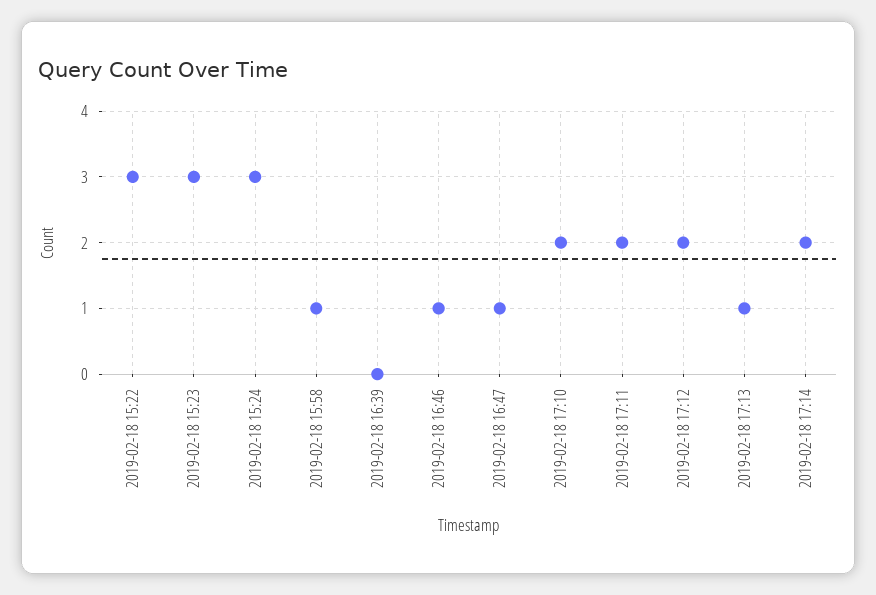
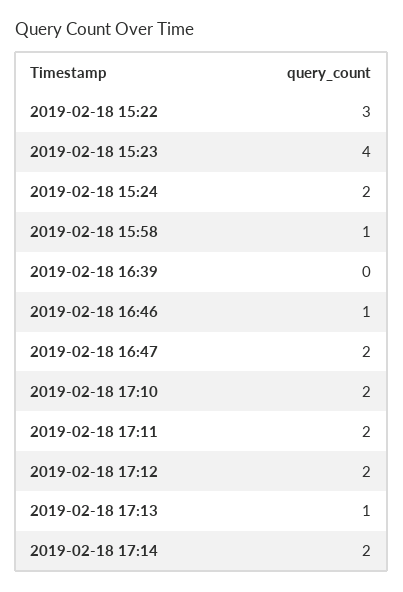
2019-02-18 15:23: 3 -> 4
2019-02-18 15:24: 3 -> 2
2019-02-18 16:47: 1 -> 2

